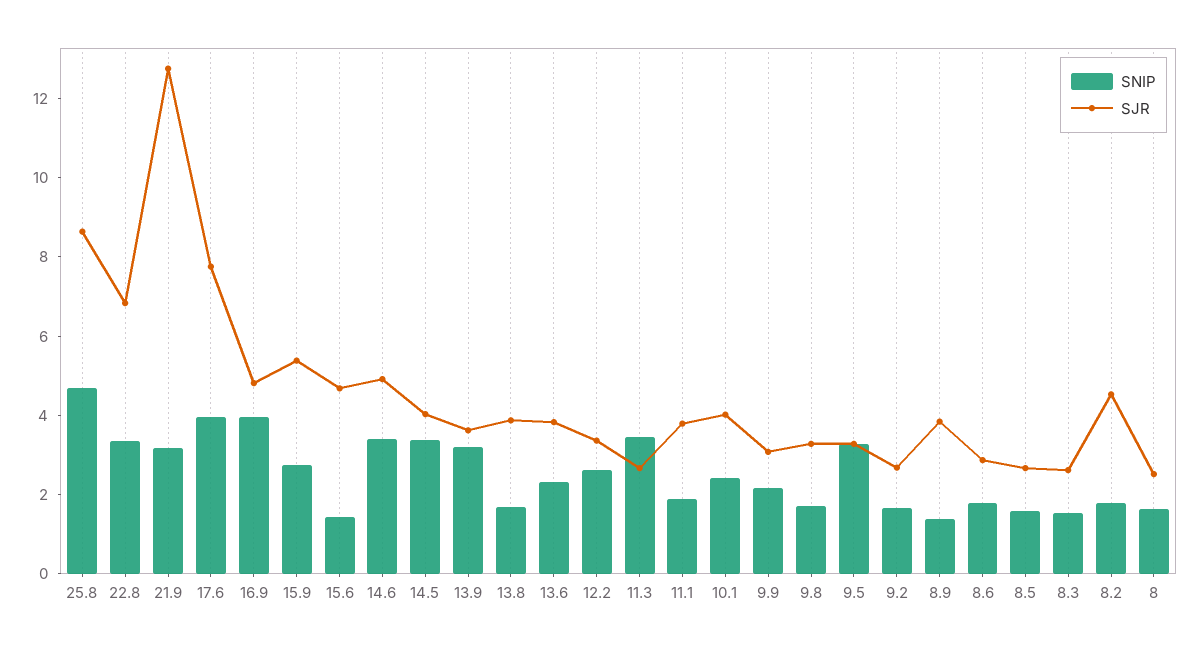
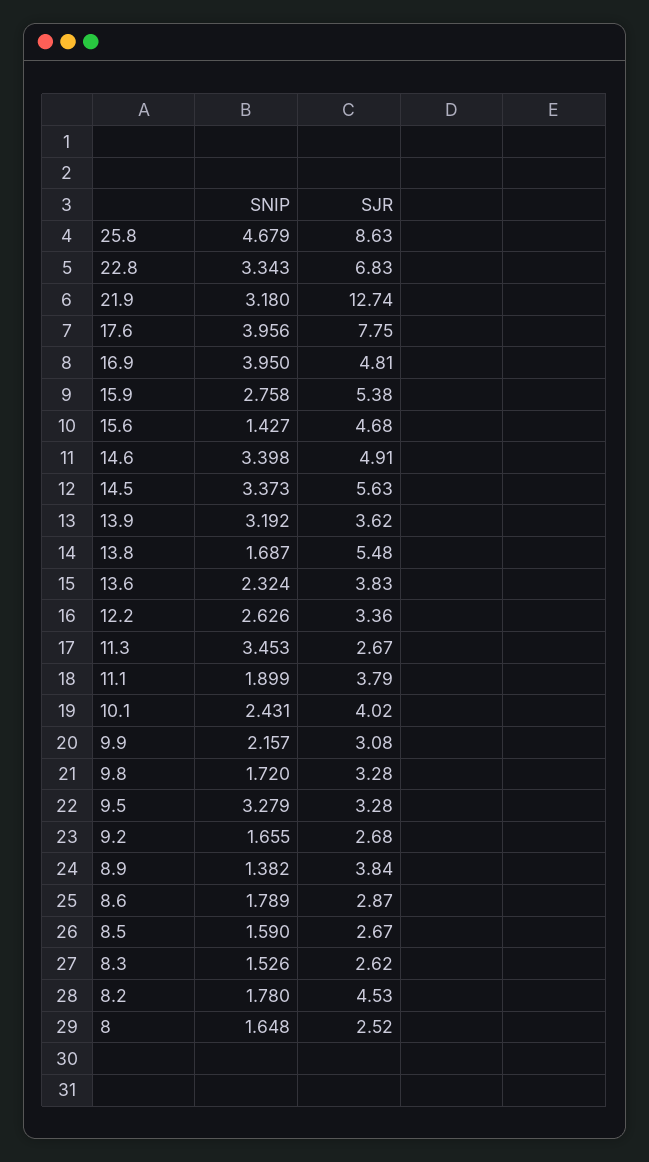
SJR, 14.5: 4 -> 5.63
SJR, 13.8: 4 -> 5.48

